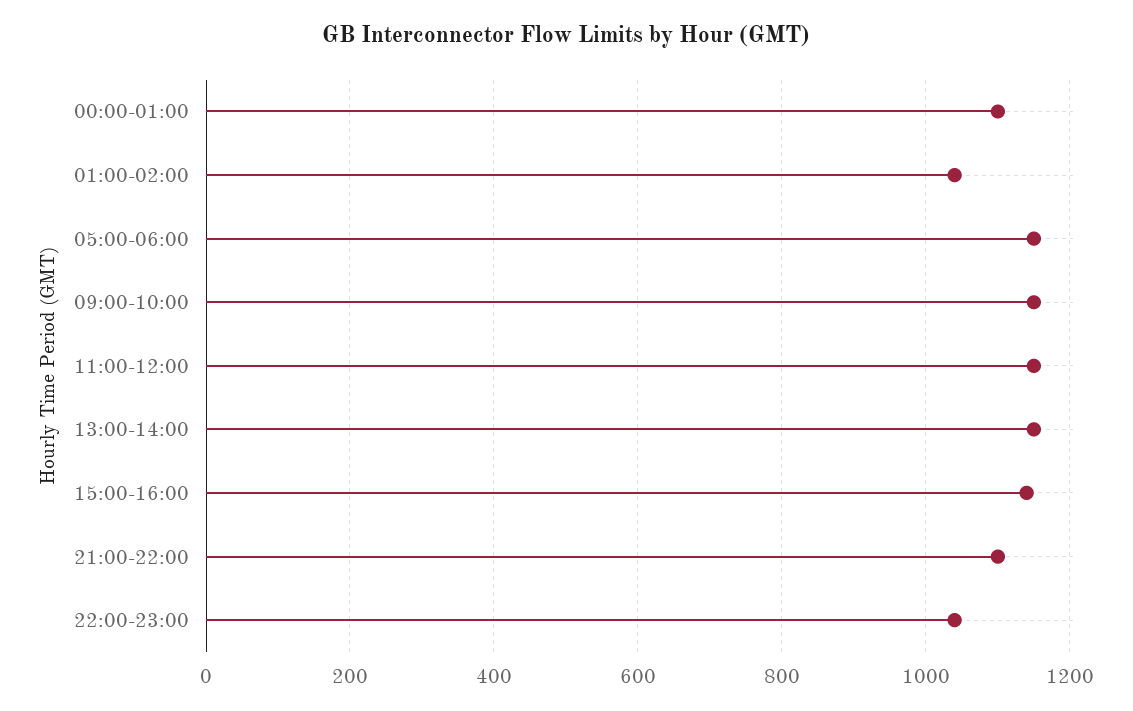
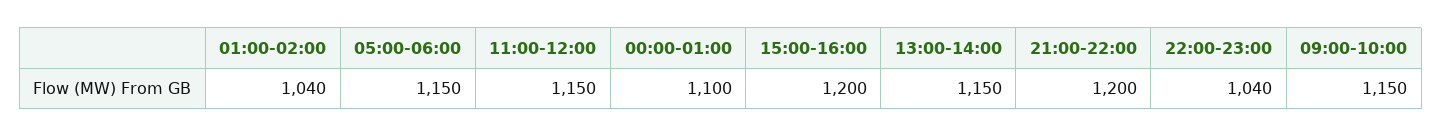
15:00-16:00: 1140 -> 1200
21:00-22:00: 1100 -> 1200

